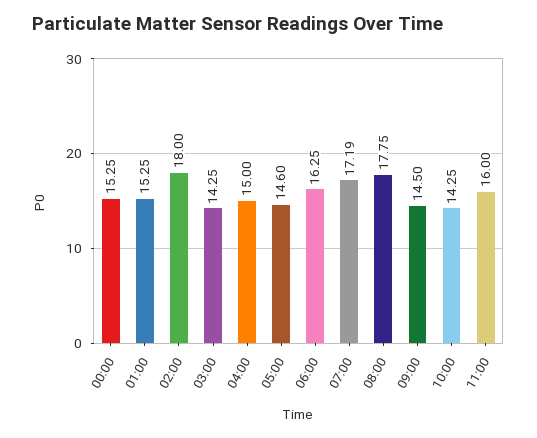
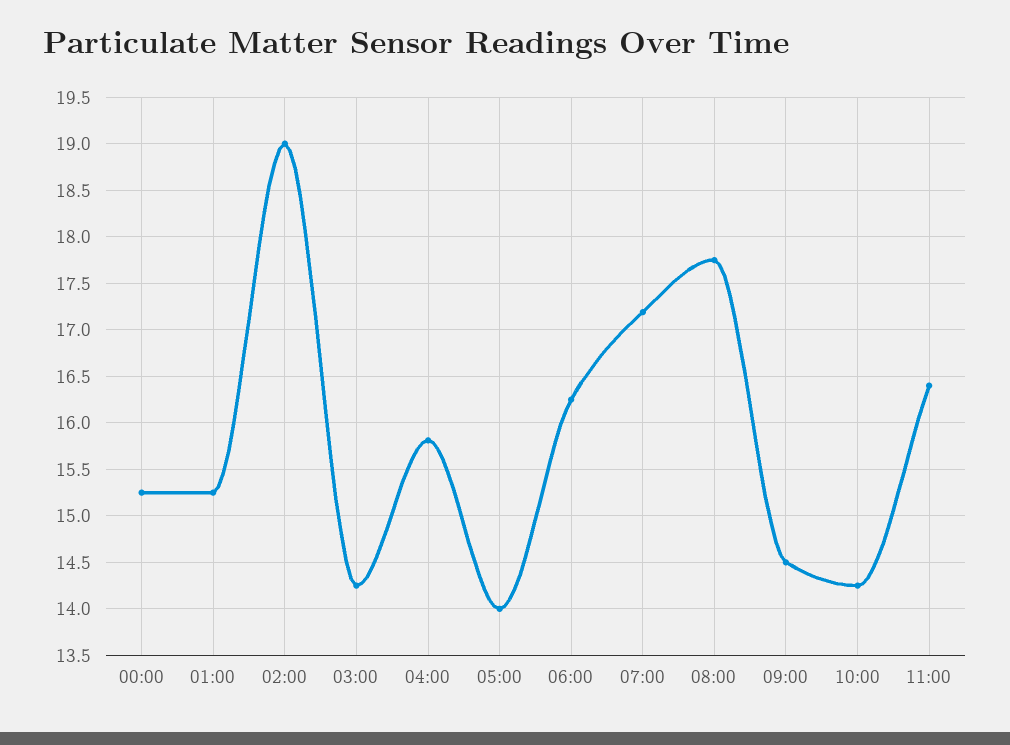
02:00: 18 -> 19
04:00: 15 -> 15.8
05:00: 14.6 -> 14
11:00: 16 -> 16.4

